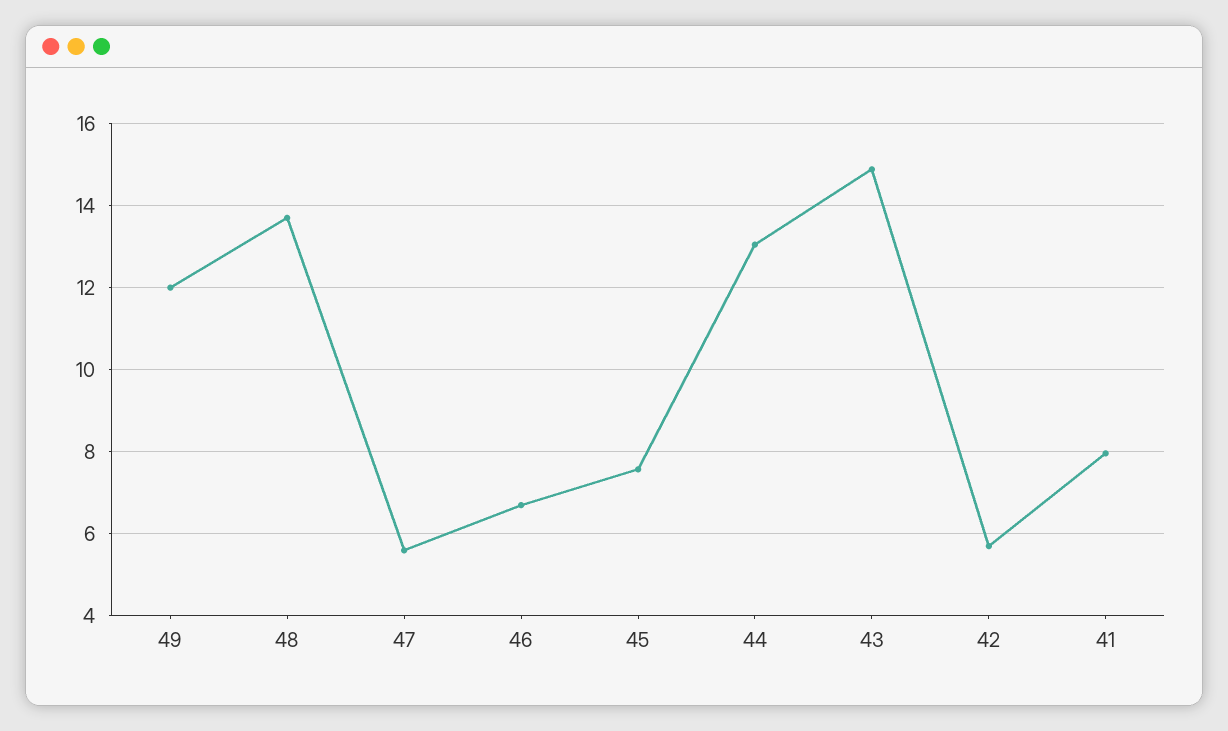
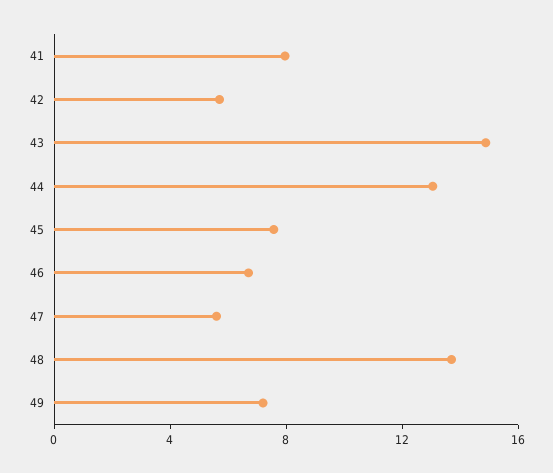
49: 12 -> 7

